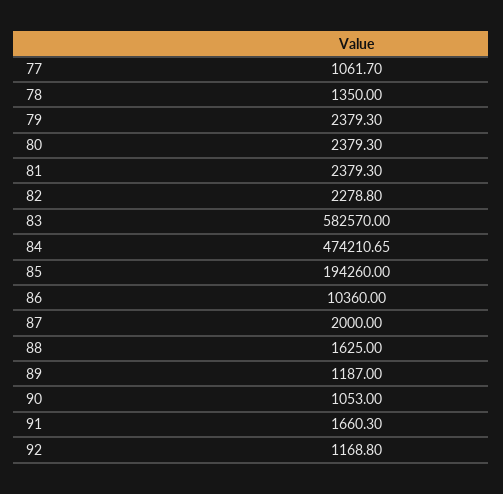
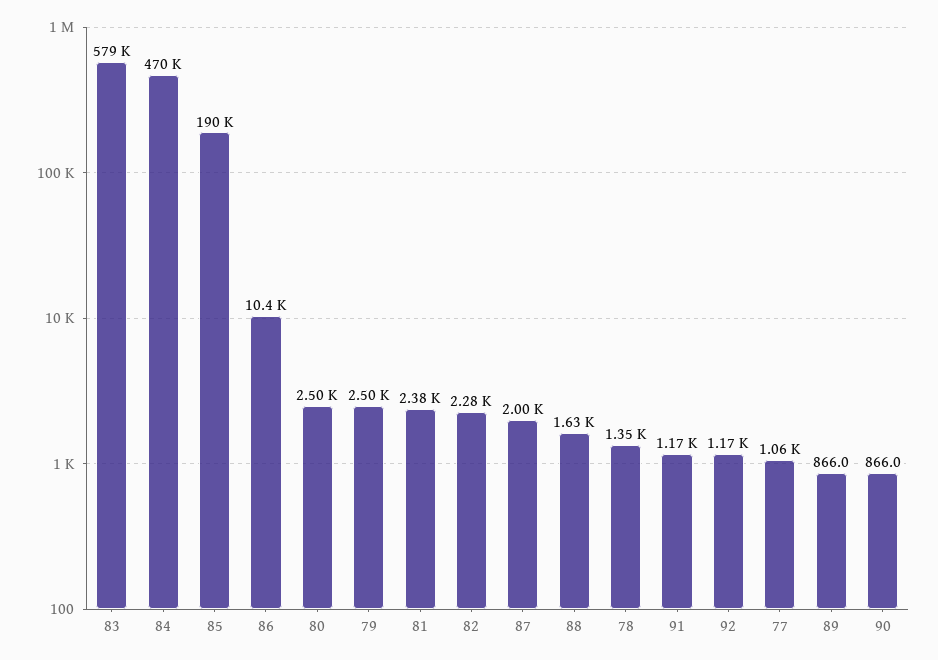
79: 2379.3 -> 2500
80: 2379.3 -> 2500
83: 582570 -> 579000
84: 474210.65 -> 470000
85: 194260 -> 190000
89: 1187 -> 866
90: 1053 -> 866
91: 1660.3 -> 1170

